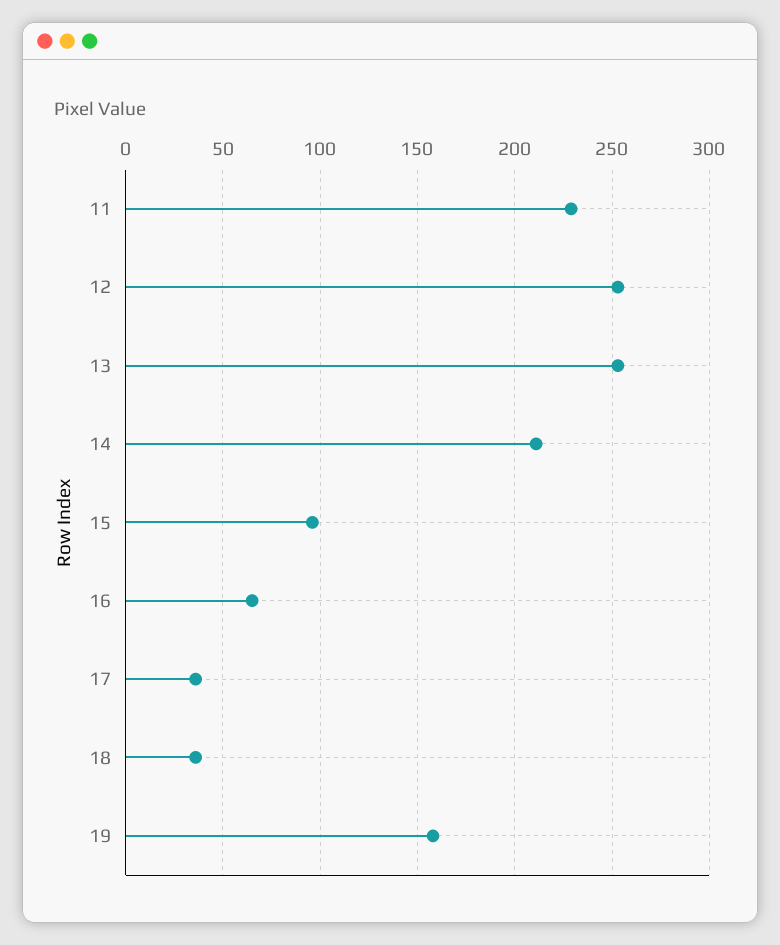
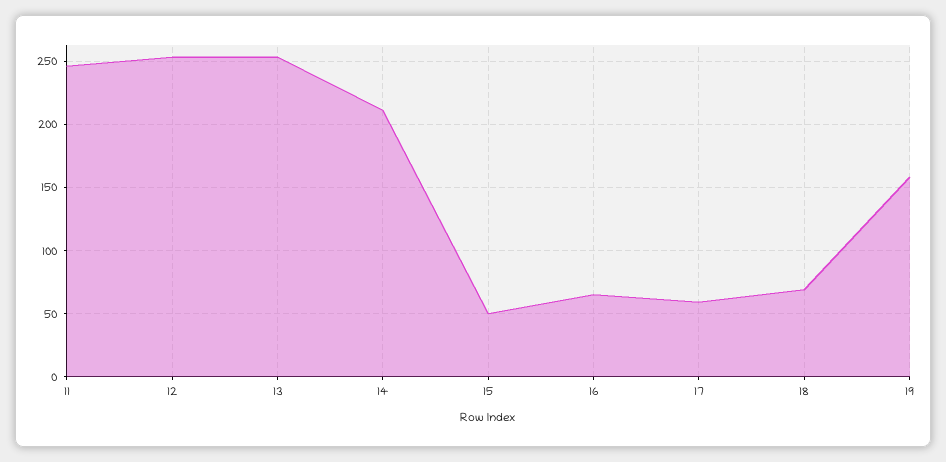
11: 230 -> 245
15: 95 -> 50
17: 35 -> 60
18: 35 -> 70

